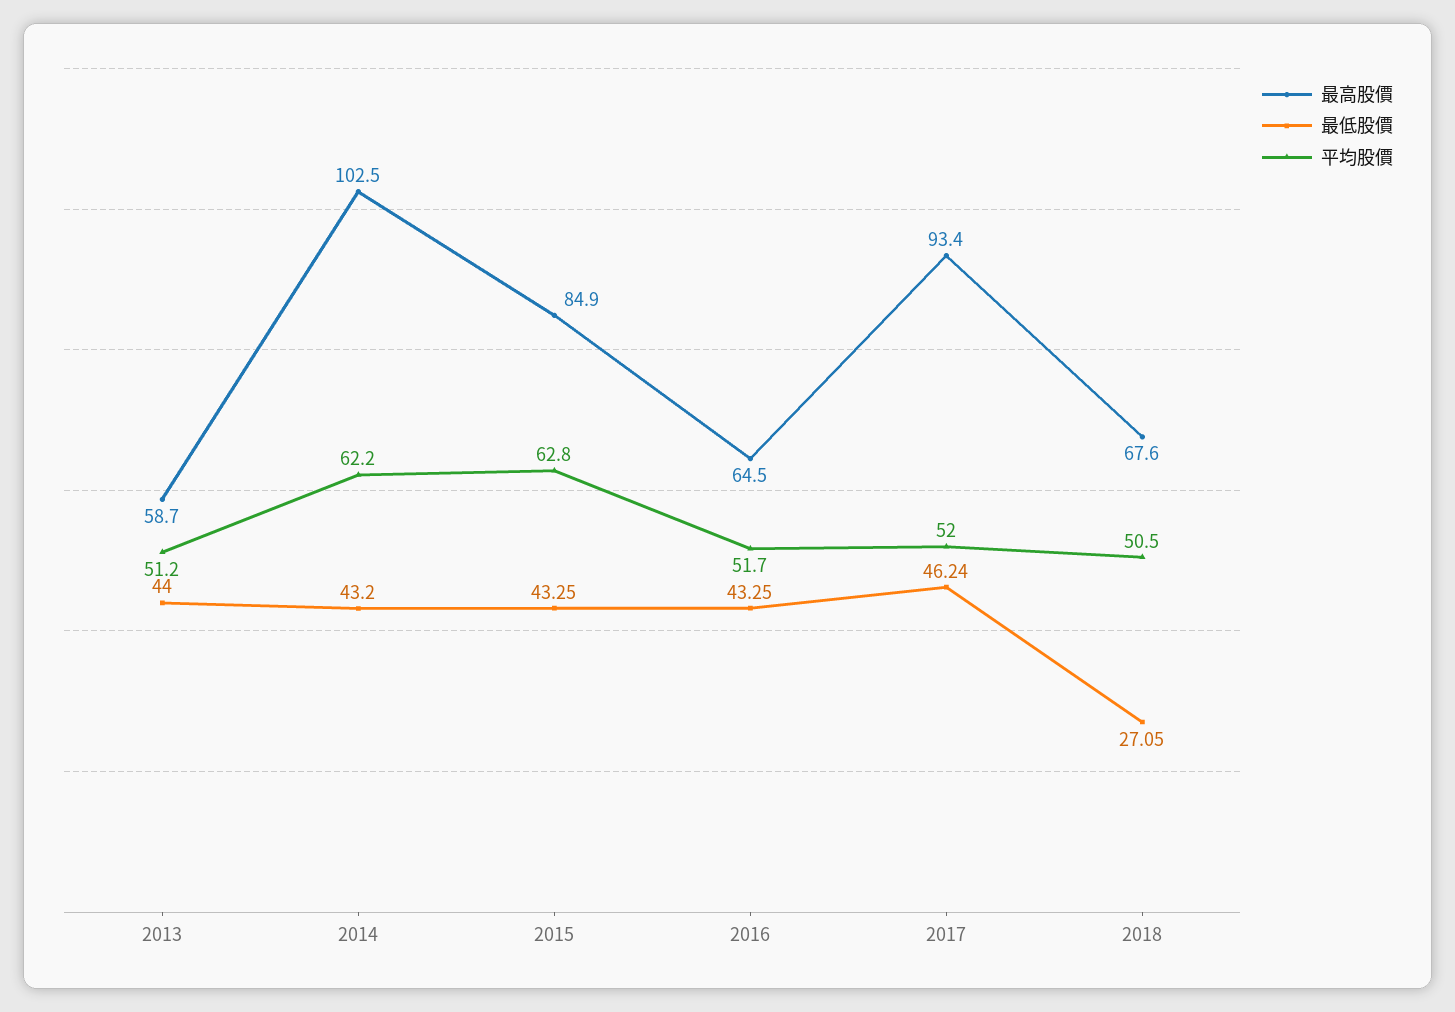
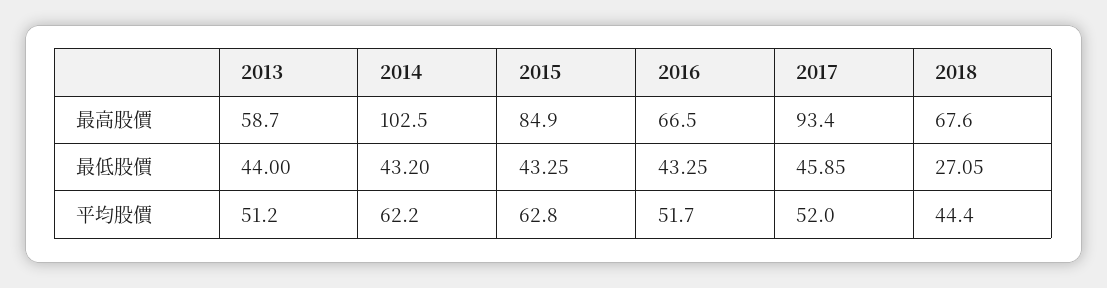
最高股價, 2016: 64.5 -> 66.5
最低股價, 2017: 46.24 -> 45.85
平均股價, 2018: 50.5 -> 44.4

